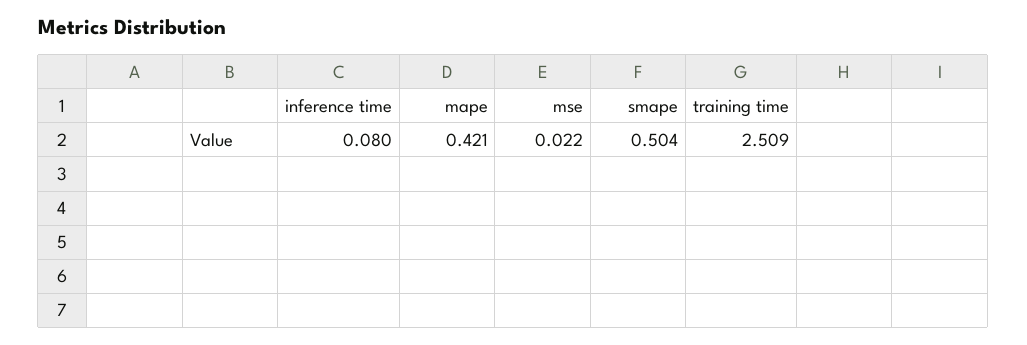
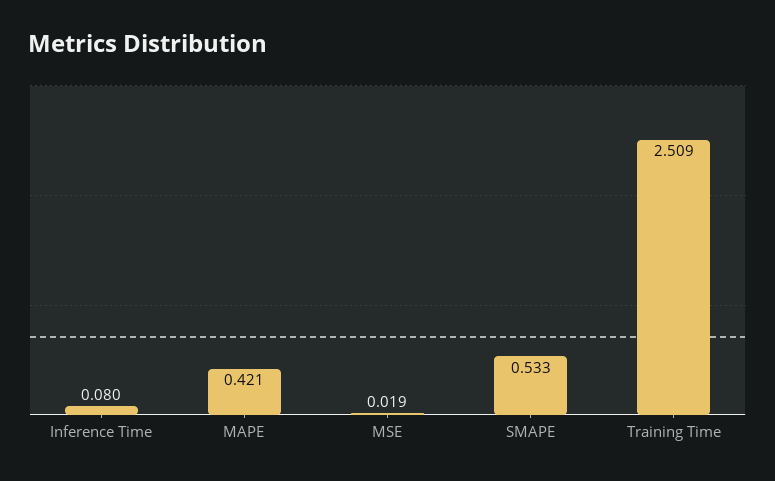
mse: 0.022 -> 0.019
smape: 0.504 -> 0.533

